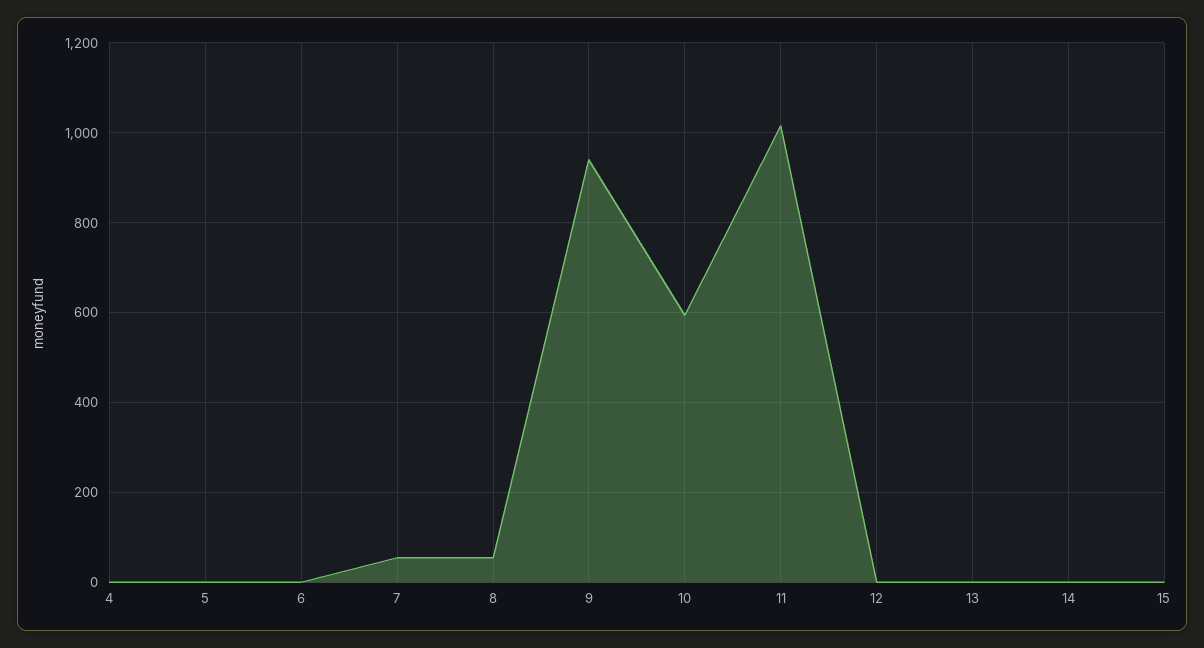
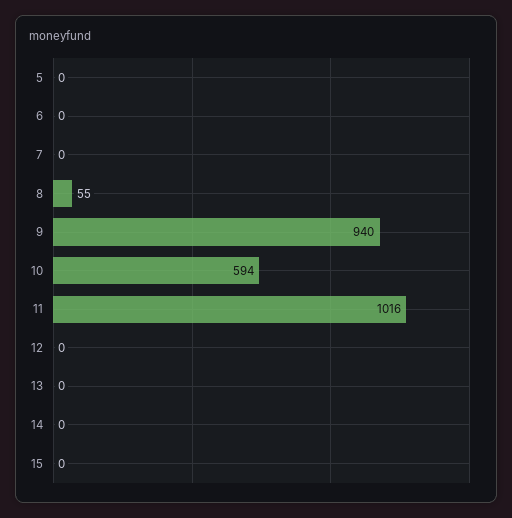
4: 0 -> none
7: 60 -> 0

